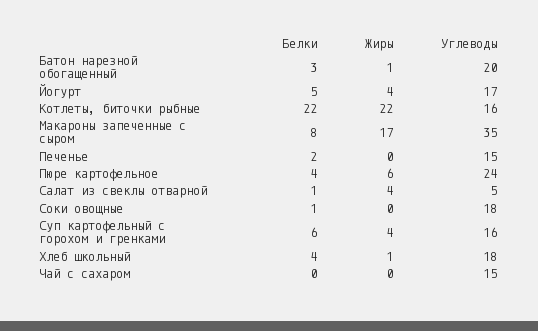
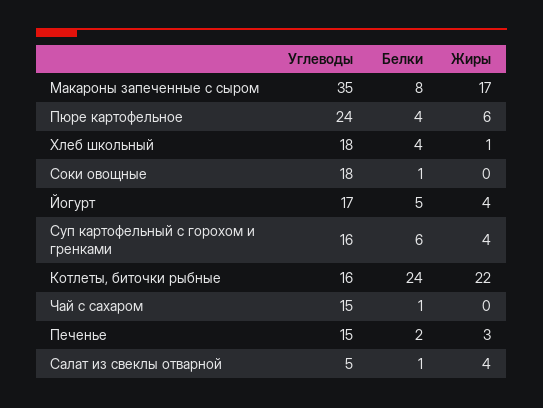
Белки, Батон нарезной обогащенный: 3 -> none
Жиры, Батон нарезной обогащенный: 1 -> none
Углеводы, Батон нарезной обогащенный: 20 -> none
Белки, Котлеты, биточки рыбные: 22 -> 24
Жиры, Печенье: 0 -> 3
Белки, Чай с сахаром: 0 -> 1

